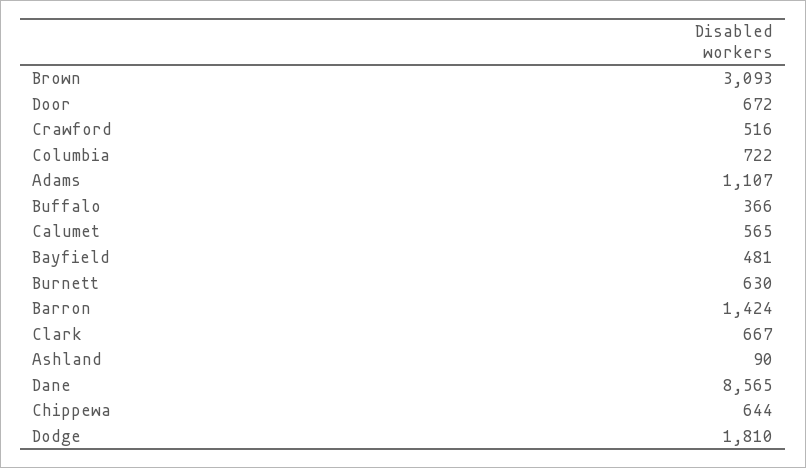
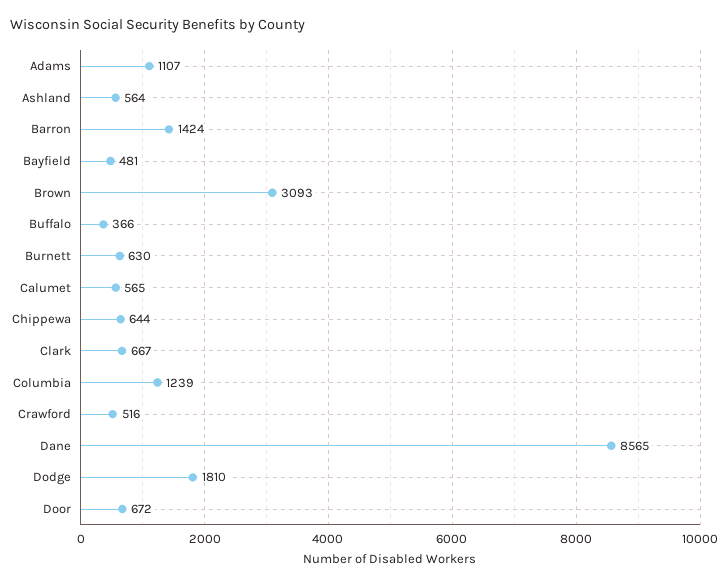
Columbia: 722 -> 1239
Ashland: 90 -> 564

